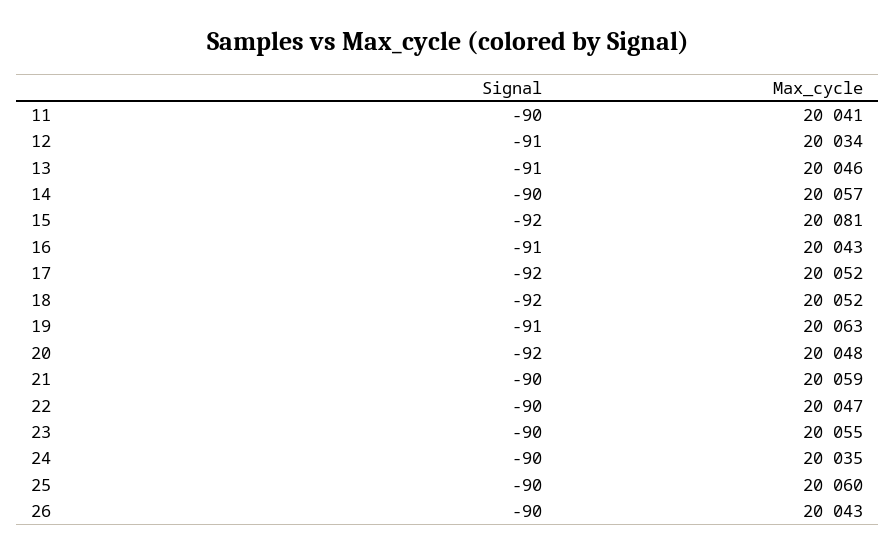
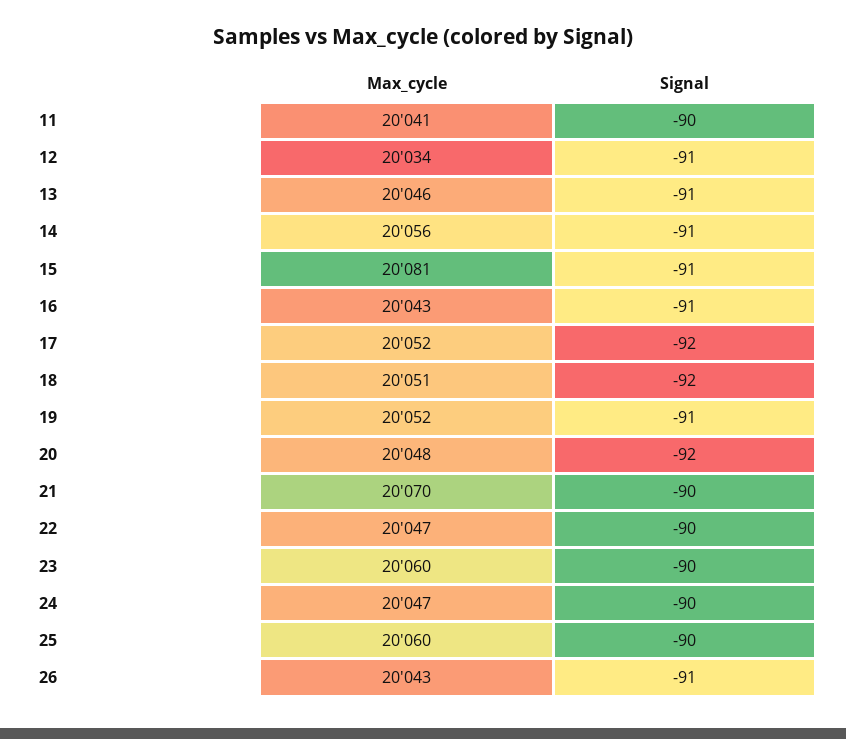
Signal, 14: -90 -> -91
Max_cycle, 14: 20057 -> 20056
Signal, 15: -92 -> -91
Max_cycle, 18: 20052 -> 20051
Max_cycle, 19: 20063 -> 20052
Max_cycle, 21: 20059 -> 20070
Max_cycle, 23: 20055 -> 20060
Max_cycle, 24: 20035 -> 20047
Signal, 26: -90 -> -91

